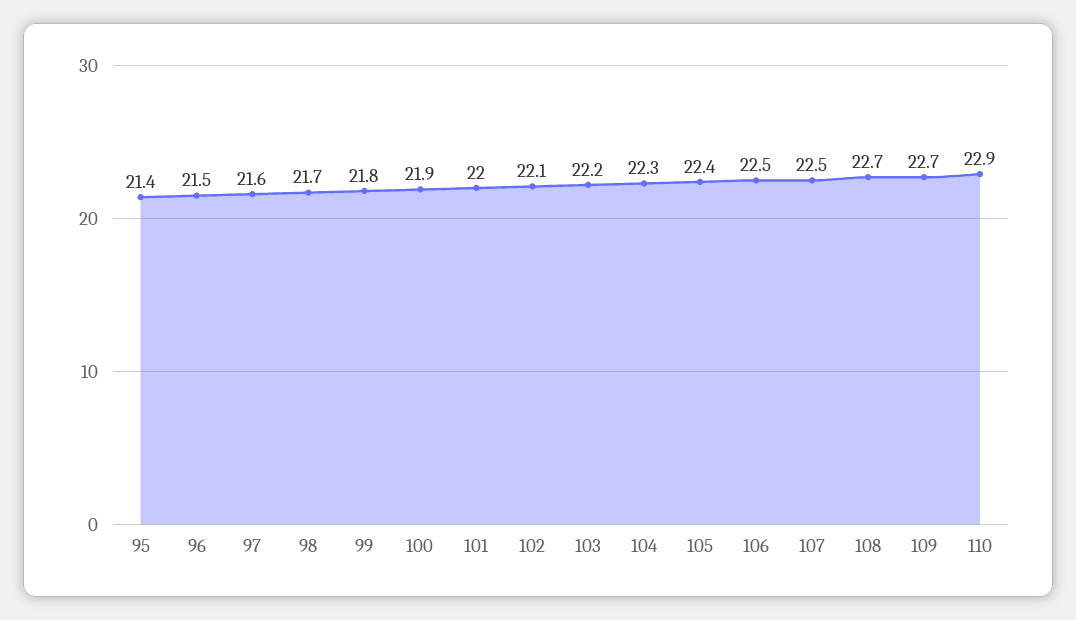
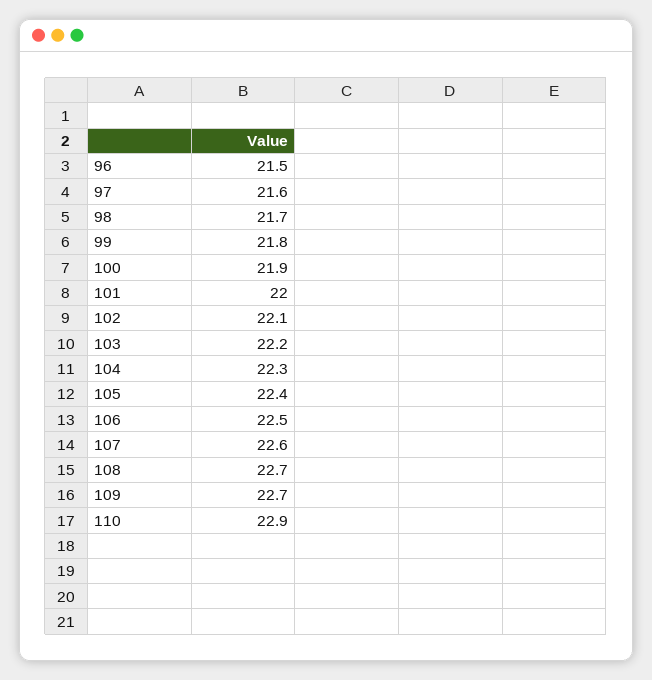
95: 21.4 -> none
107: 22.5 -> 22.6

